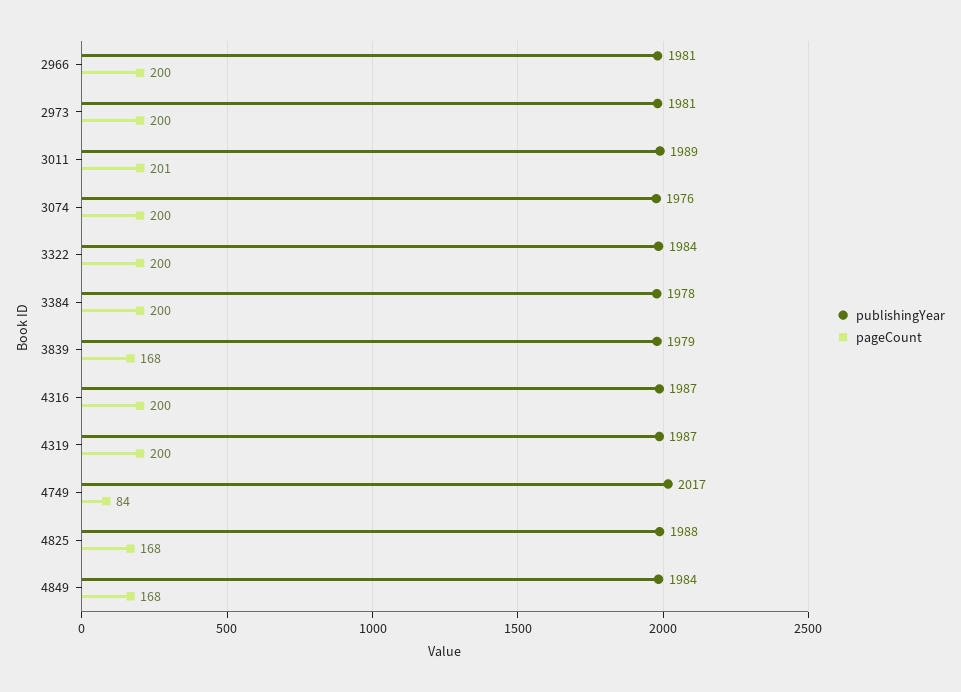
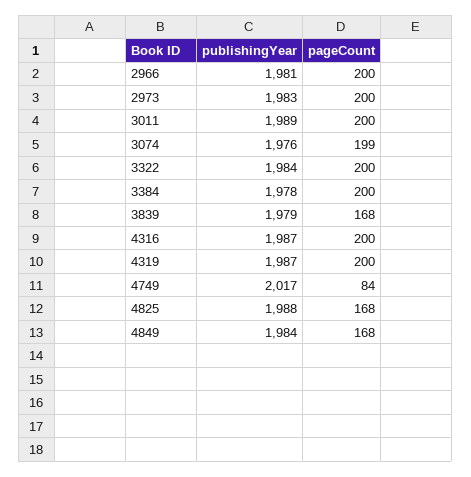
publishingYear, 2973: 1981 -> 1983
pageCount, 3011: 201 -> 200
pageCount, 3074: 200 -> 199

